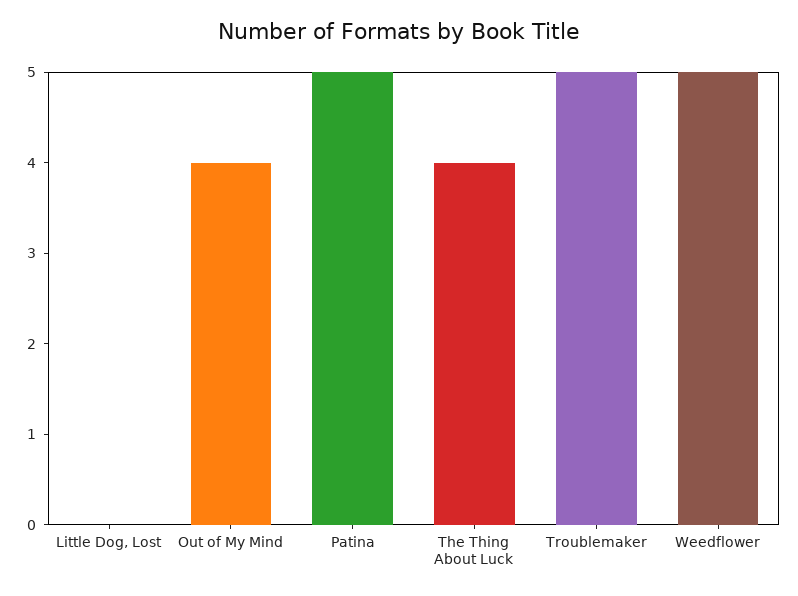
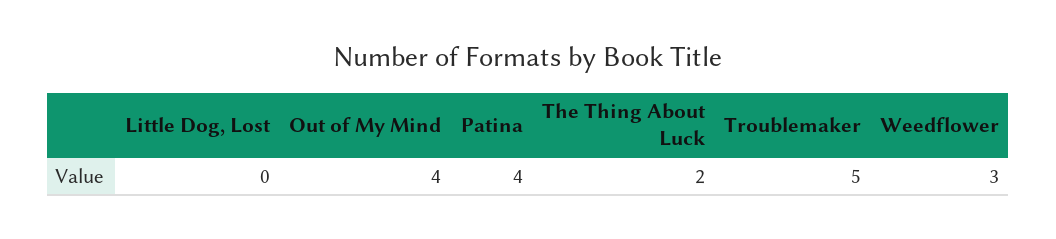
Patina: 5 -> 4
The Thing About Luck: 4 -> 2
Weedflower: 5 -> 3

